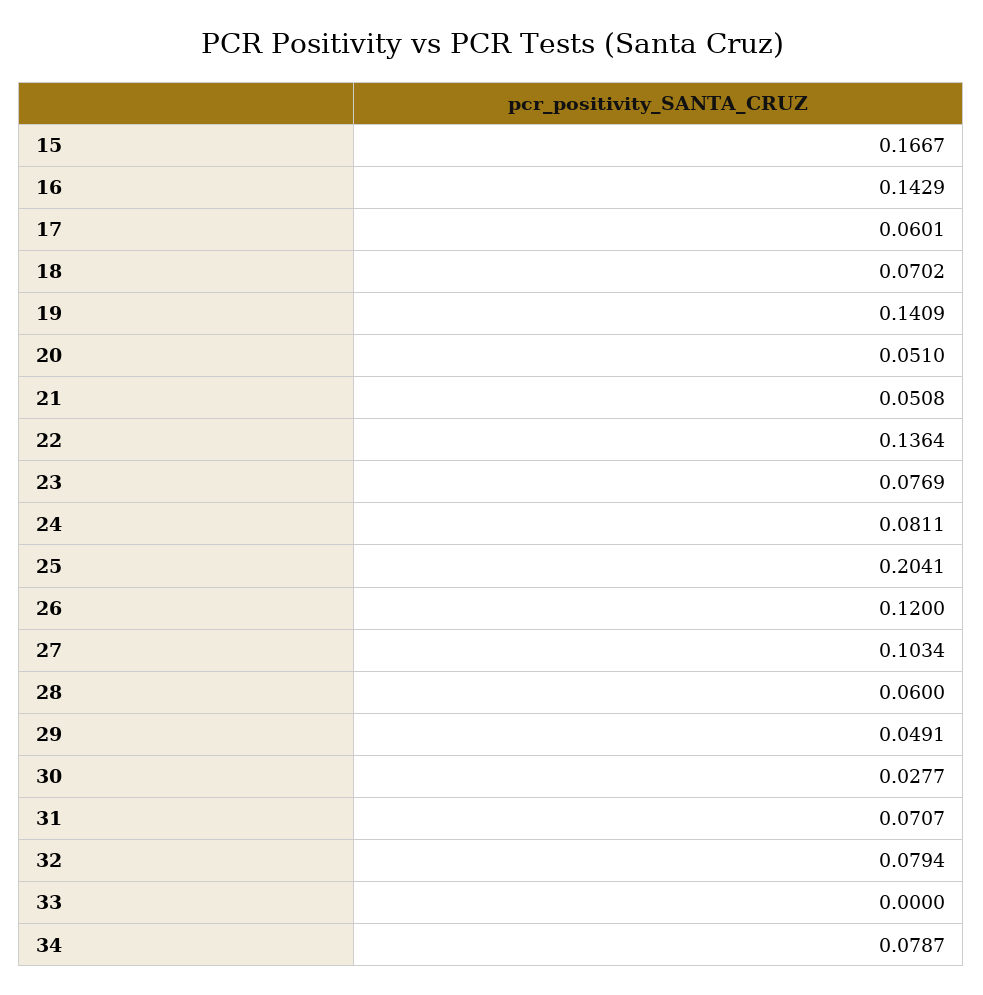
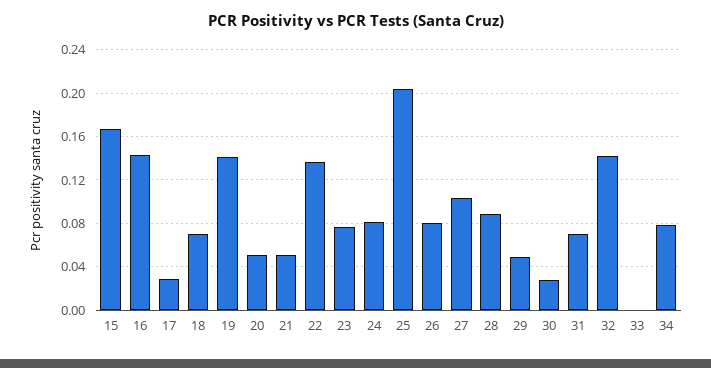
17: 0.0601 -> 0.03
26: 0.12 -> 0.08
28: 0.06 -> 0.09
32: 0.0794 -> 0.14

